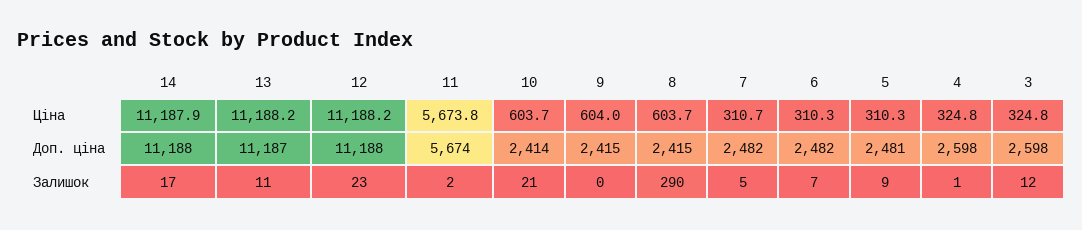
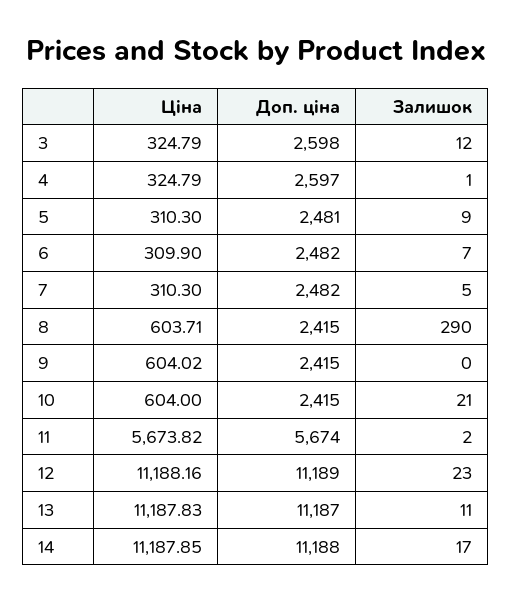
13, Ціна: 11188.2 -> 11187.83
10, Ціна: 603.7 -> 604
7, Ціна: 310.7 -> 310.3
6, Ціна: 310.3 -> 309.9
12, Доп. ціна: 11188 -> 11189
10, Доп. ціна: 2414 -> 2415
4, Доп. ціна: 2598 -> 2597

